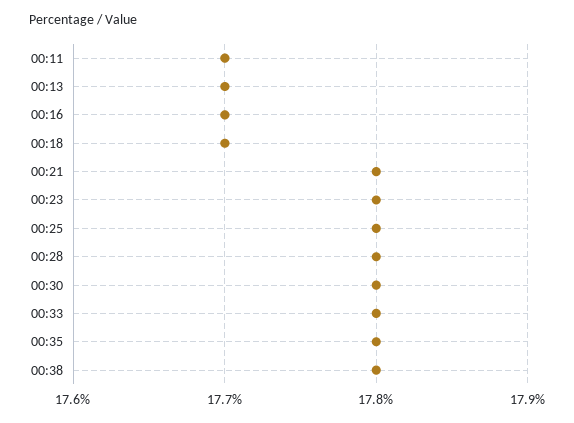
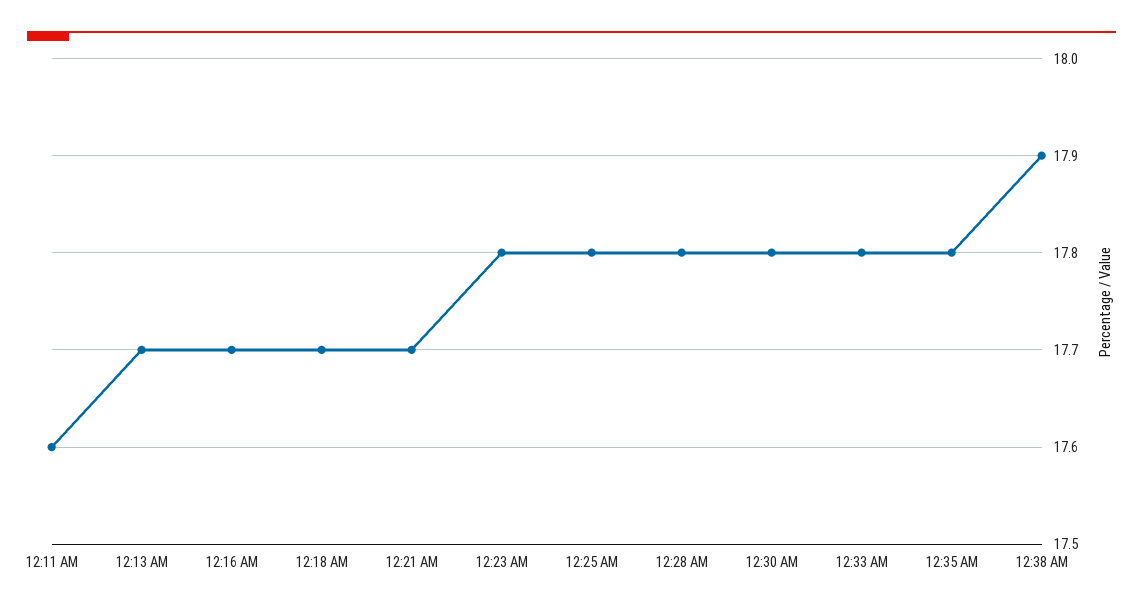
00:11: 17.7 -> 17.6
00:21: 17.8 -> 17.7
00:38: 17.8 -> 17.9

